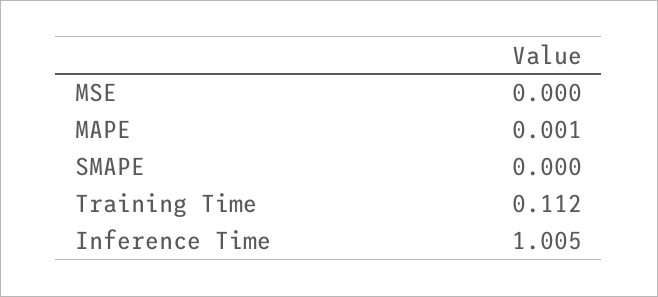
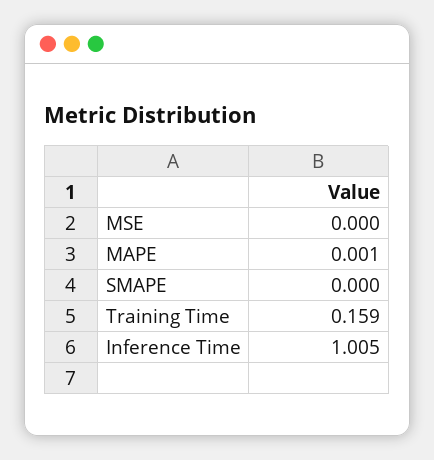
Training Time: 0.112 -> 0.159

